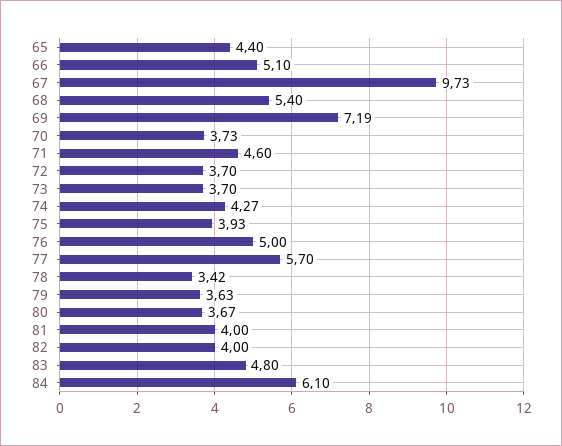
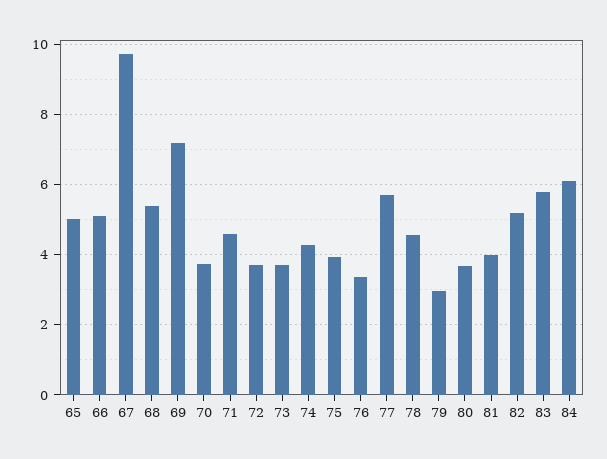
65: 4.4 -> 5
76: 5 -> 3.4
78: 3.42 -> 4.6
79: 3.63 -> 3
82: 4 -> 5.2
83: 4.8 -> 5.8

